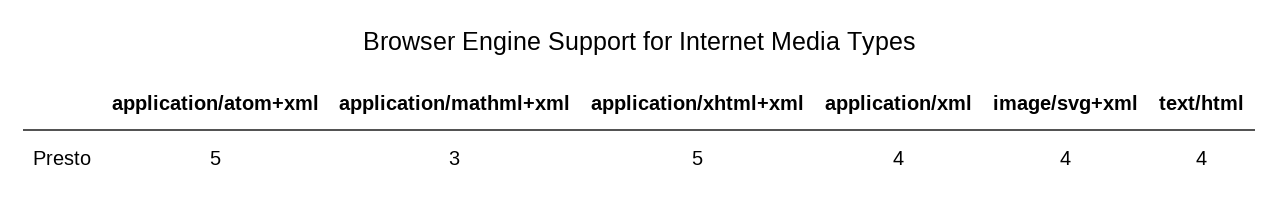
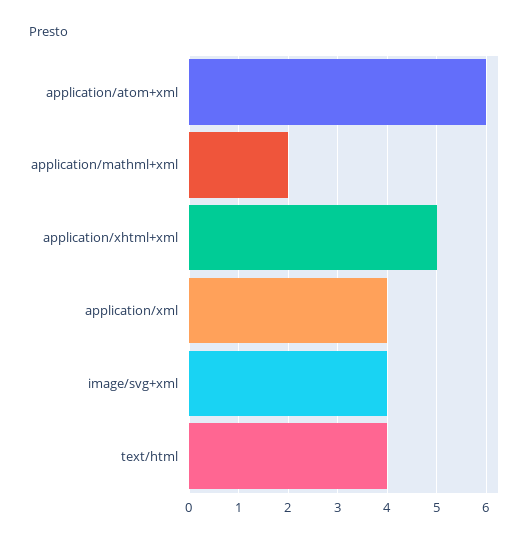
application/atom+xml: 5 -> 6
application/mathml+xml: 3 -> 2

